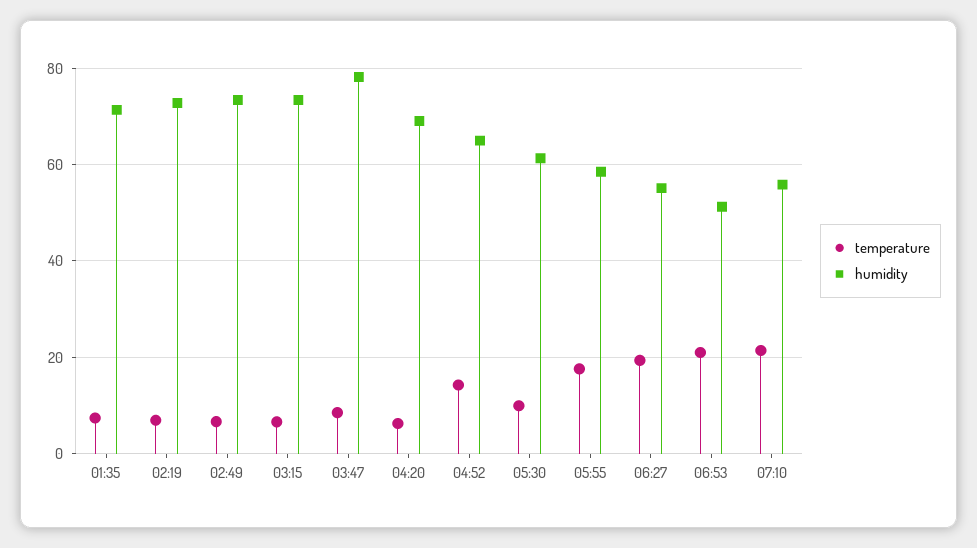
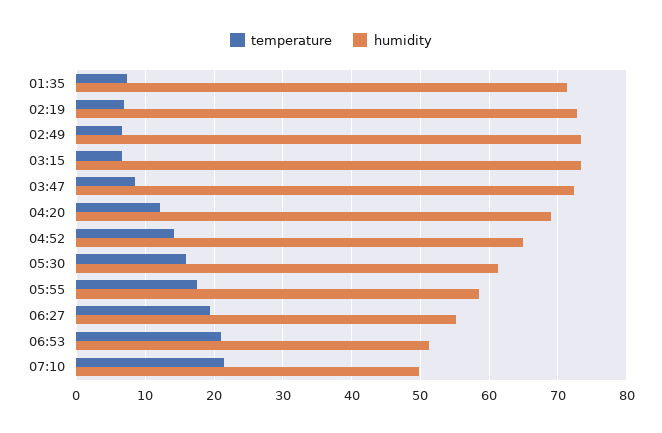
humidity, 03:47: 78 -> 72
temperature, 04:20: 6 -> 12
temperature, 05:30: 10 -> 16
humidity, 07:10: 56 -> 50

